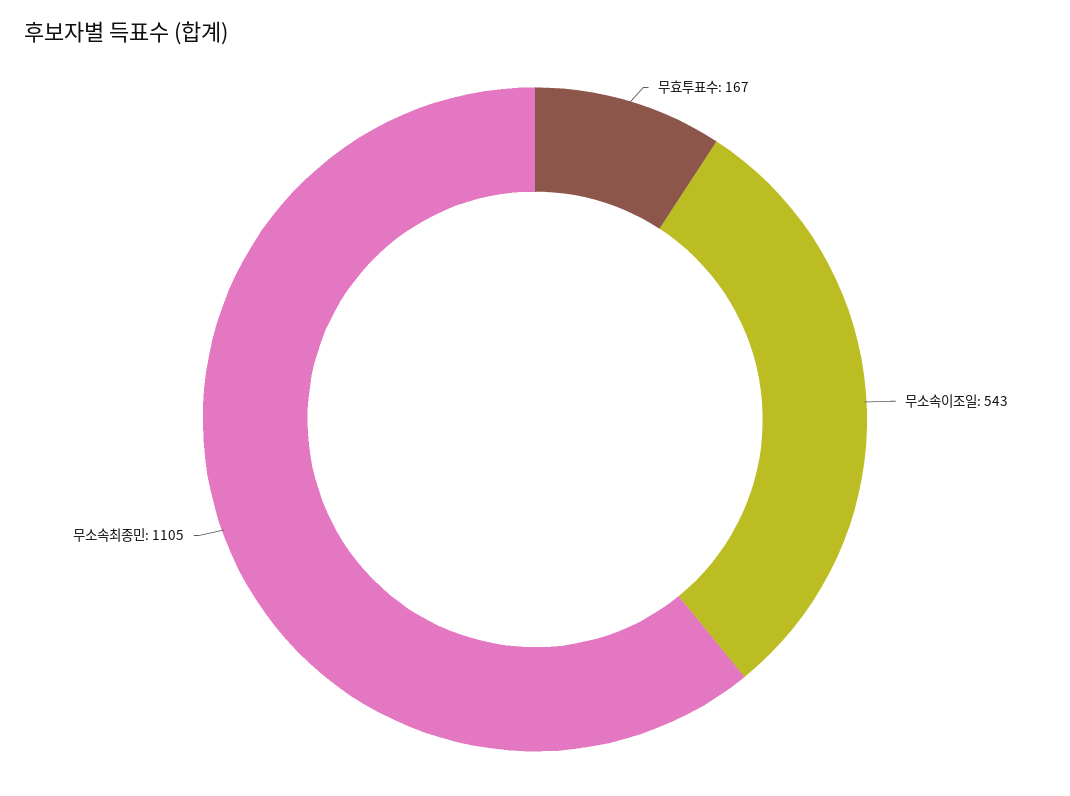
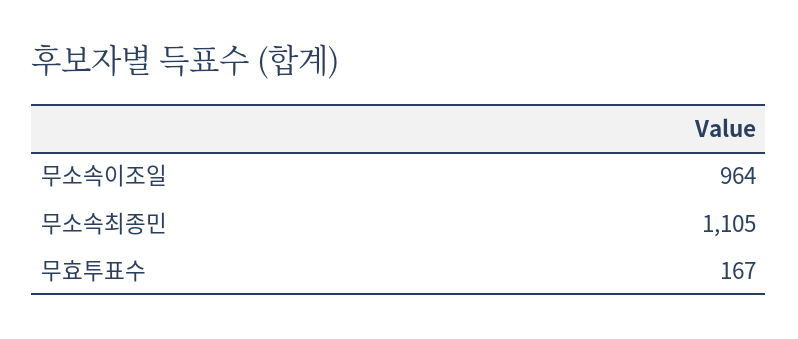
무소속이조일: 543 -> 964

